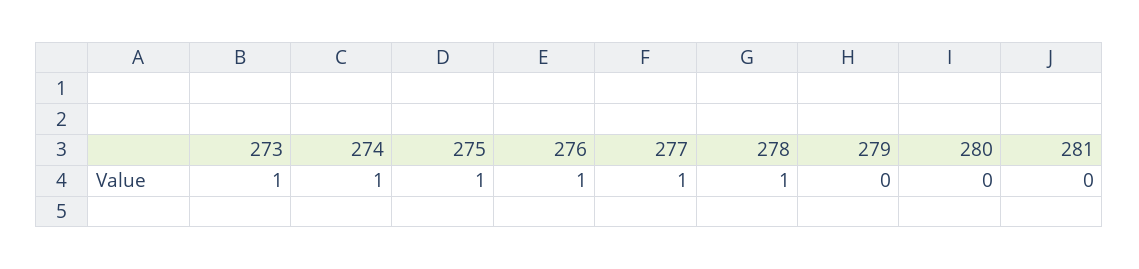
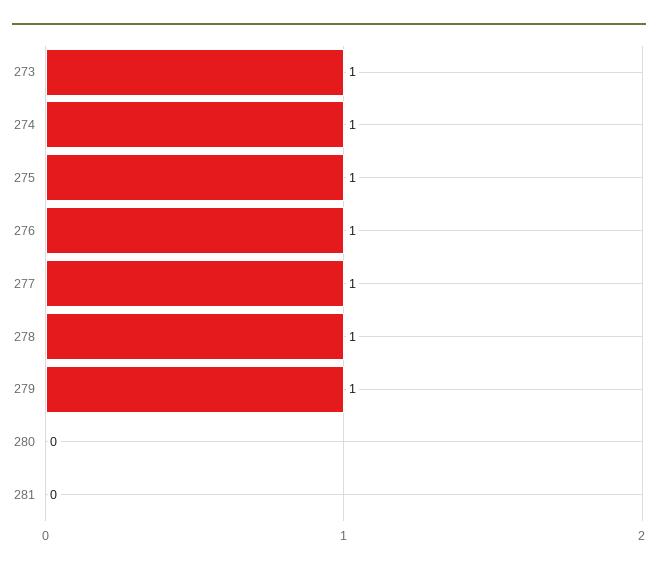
279: 0 -> 1

